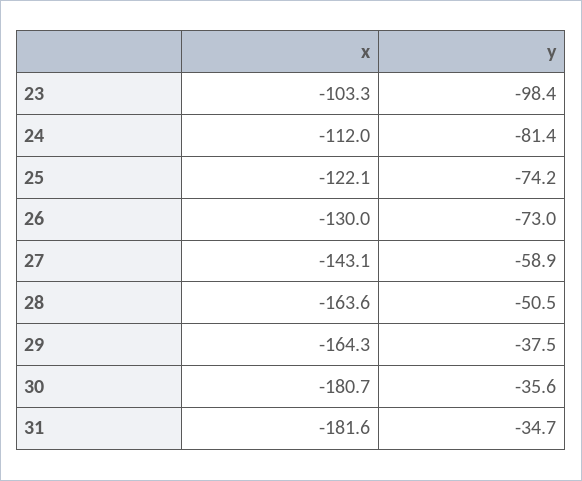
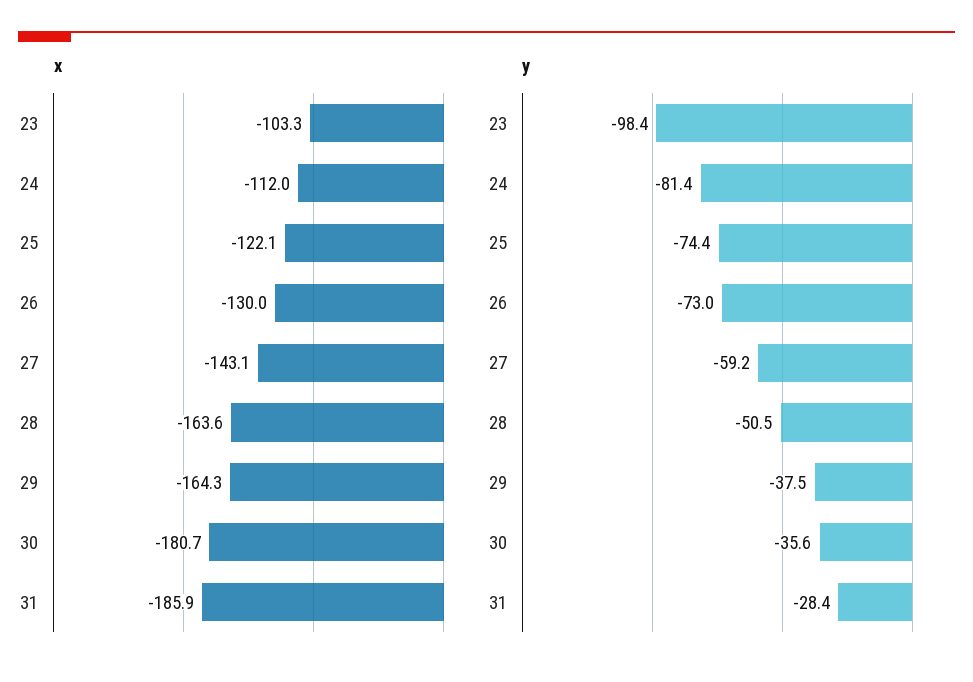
y, 25: -74.2 -> -74.4
y, 27: -58.9 -> -59.2
x, 31: -181.6 -> -185.9
y, 31: -34.7 -> -28.4

